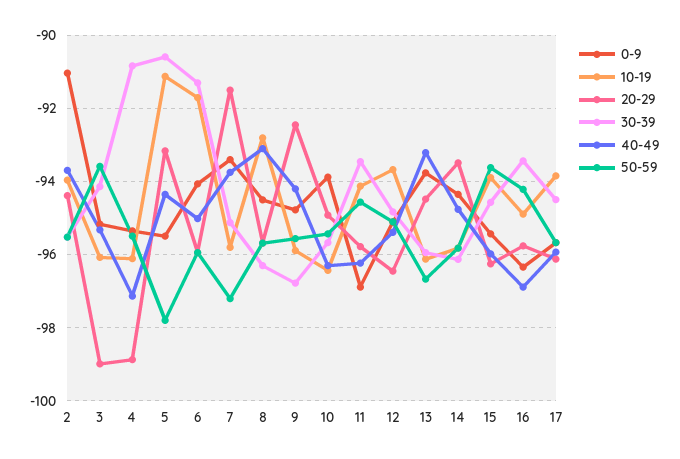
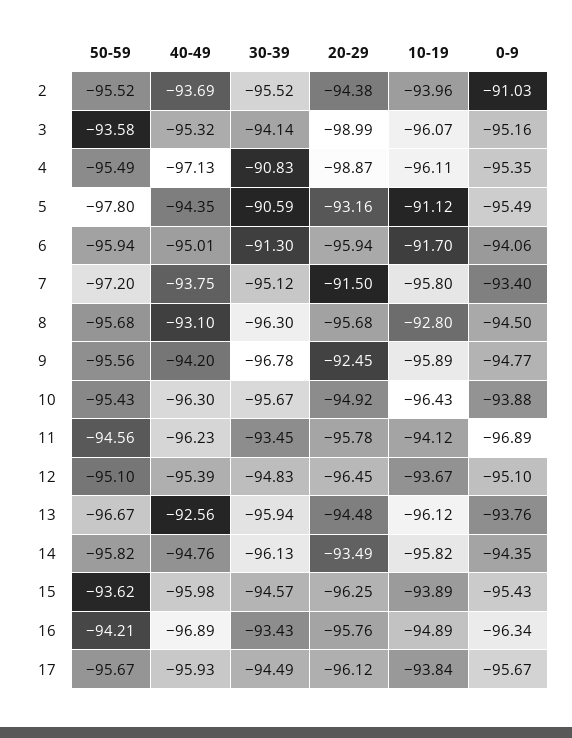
40-49, 13: -93.2 -> -92.56

